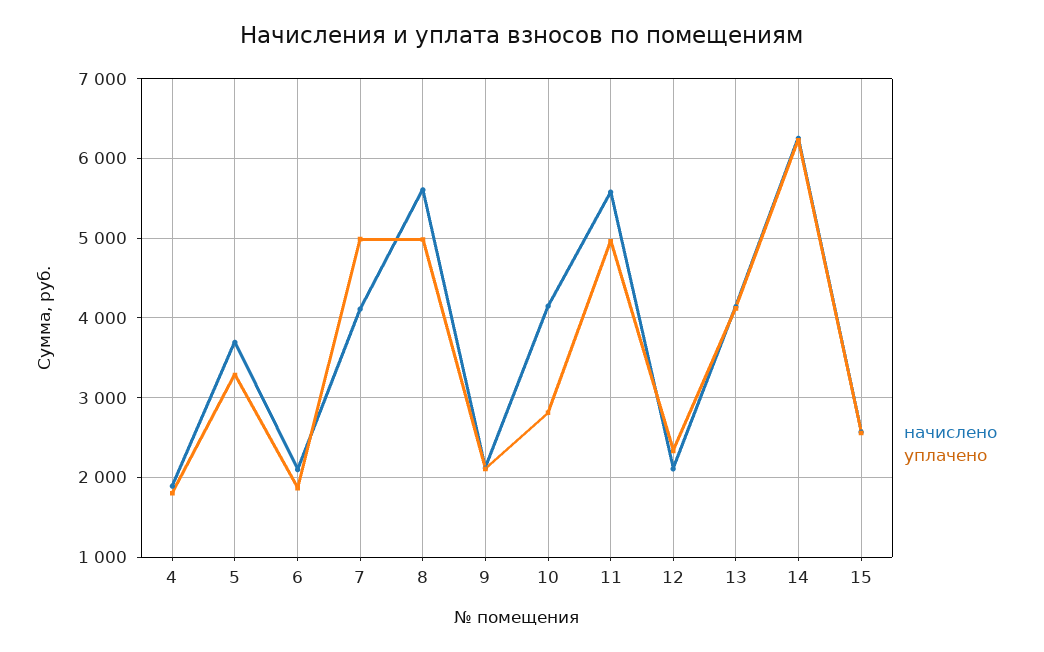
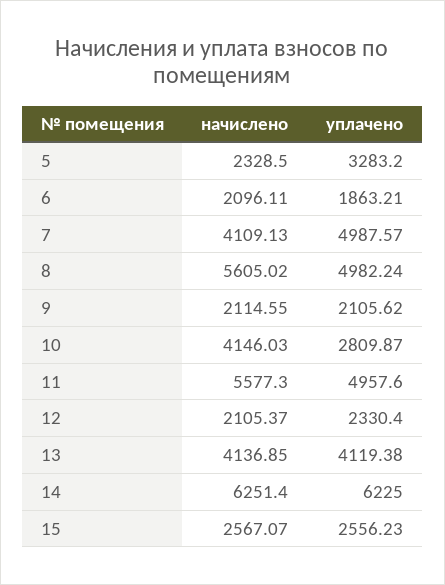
начислено, 4: 1900 -> none
уплачено, 4: 1800 -> none
начислено, 5: 3700 -> 2328.5

